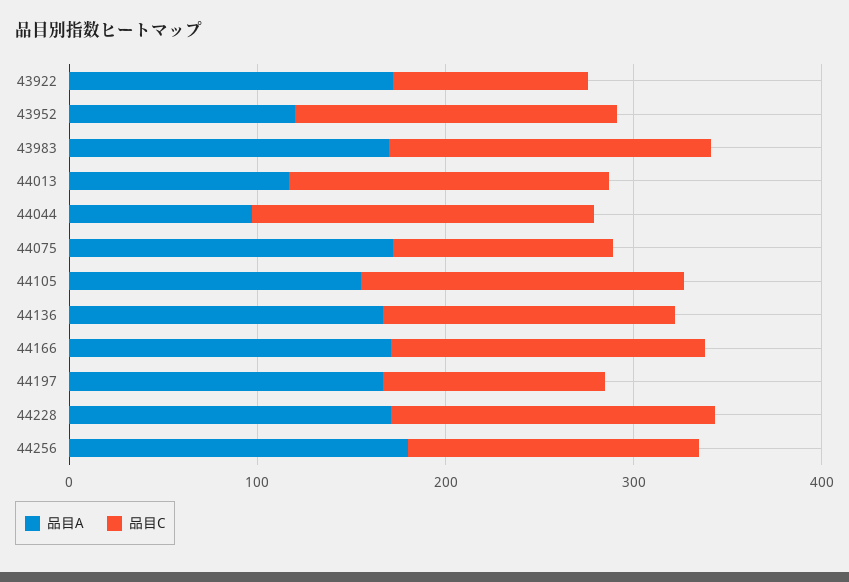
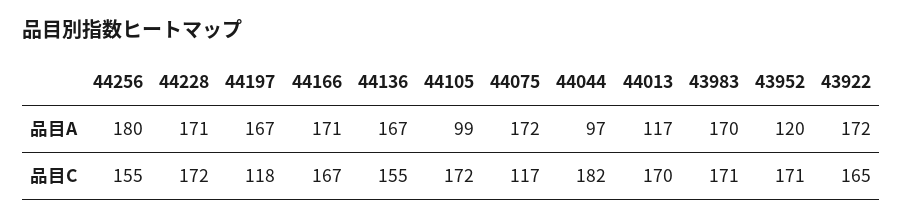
品目C, 43922: 100 -> 165
品目A, 44105: 160 -> 99

